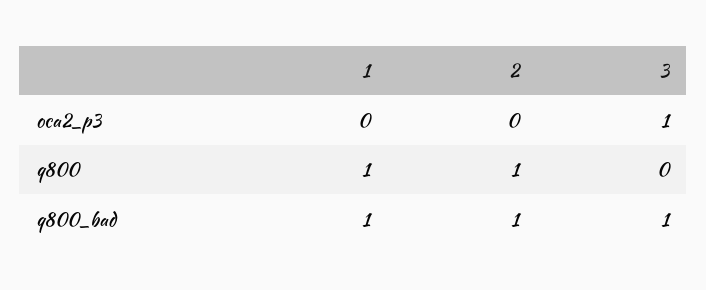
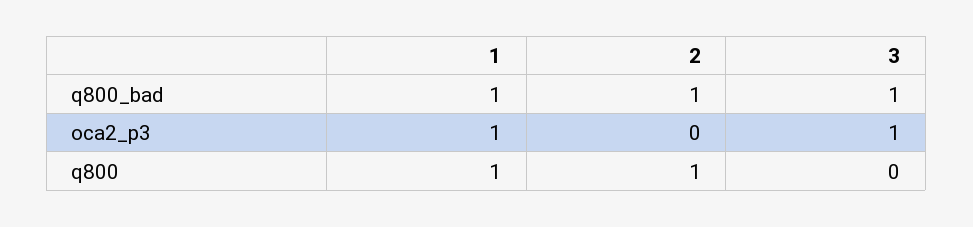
1, oca2_p3: 0 -> 1

